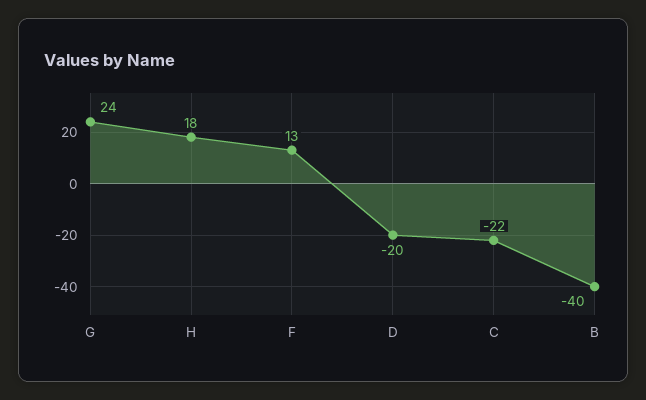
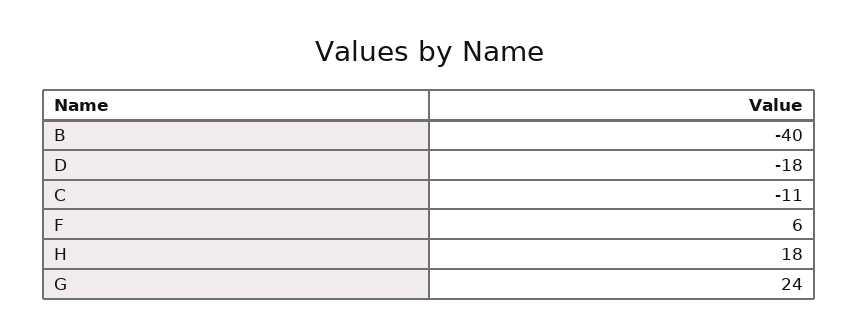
F: 13 -> 6
D: -20 -> -18
C: -22 -> -11

